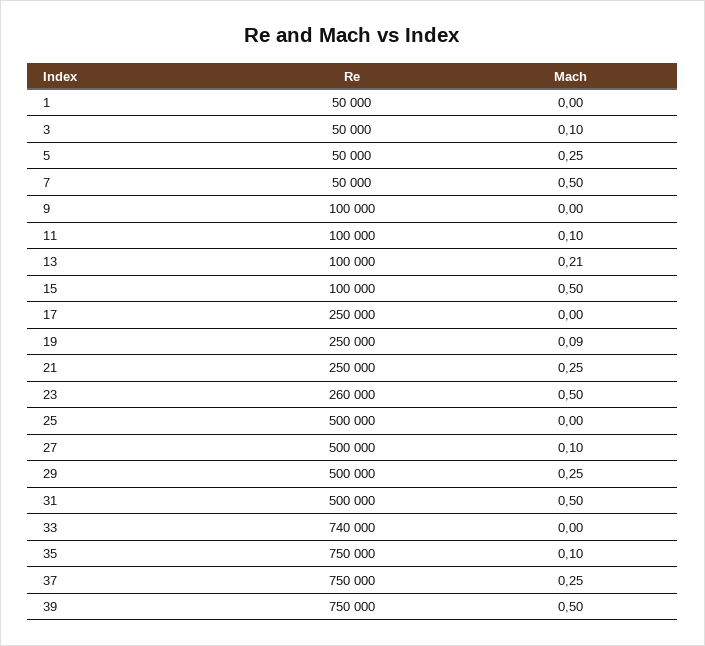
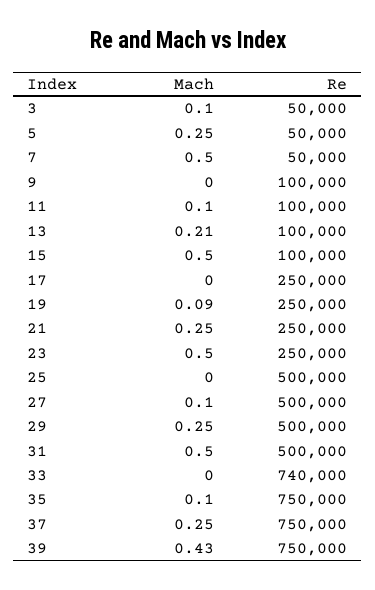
Re, 1: 50000 -> none
Mach, 1: 0 -> none
Re, 23: 260000 -> 250000
Mach, 39: 0.5 -> 0.43

